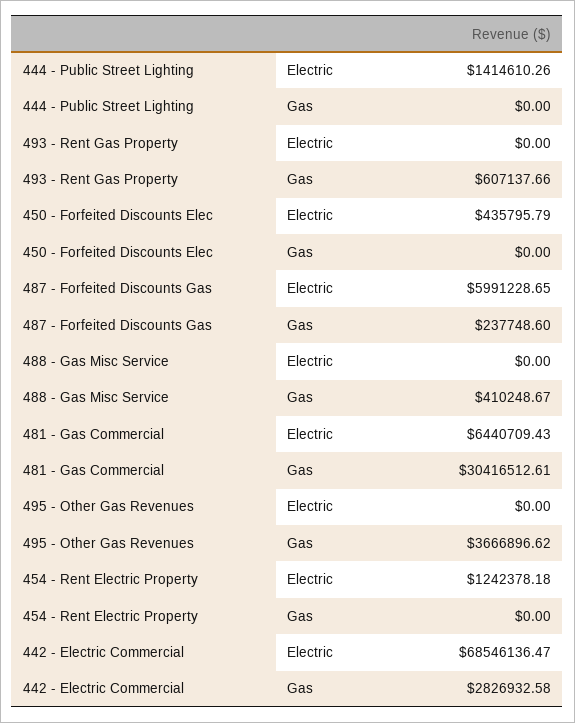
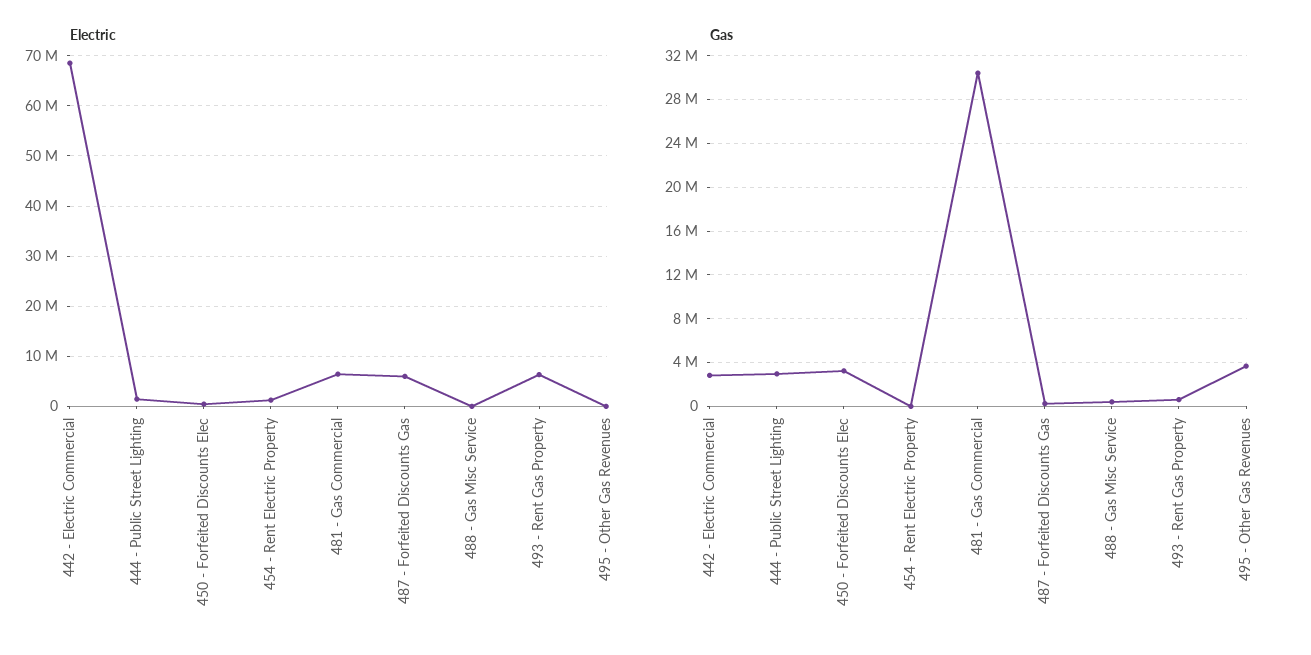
Gas, 444 - Public Street Lighting: 0 -> 3000000
Electric, 493 - Rent Gas Property: 0 -> 6000000
Gas, 450 - Forfeited Discounts Elec: 0 -> 3000000

